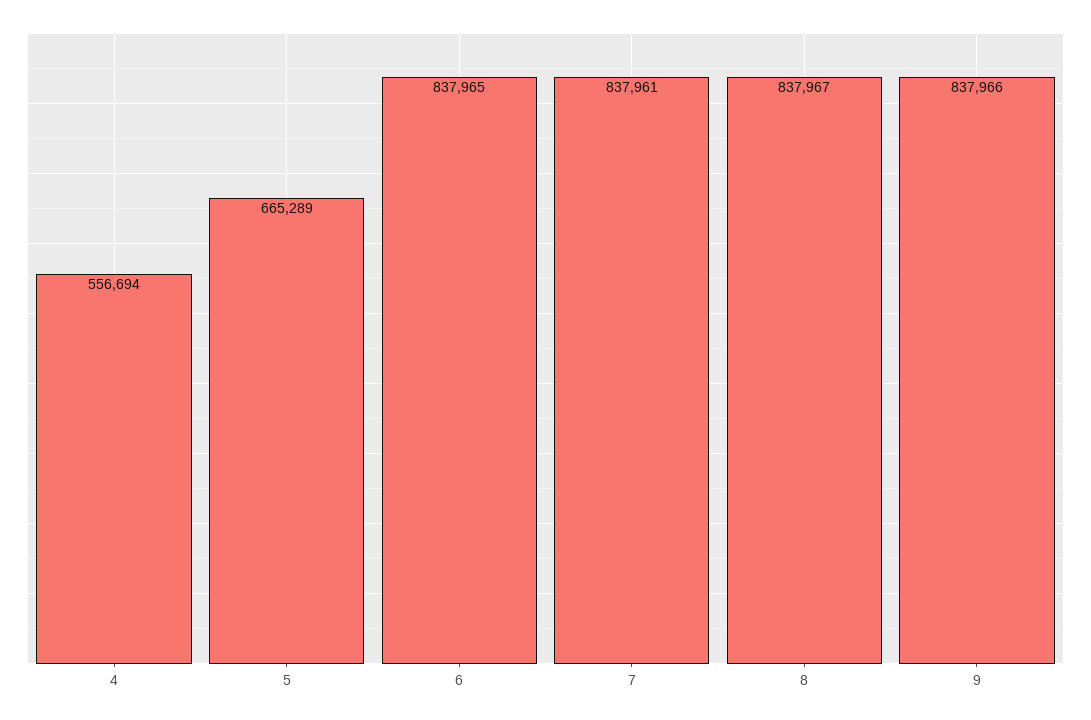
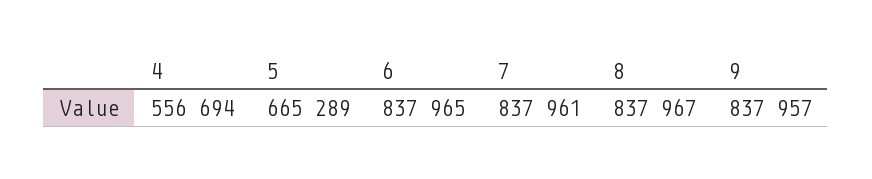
9: 837966 -> 837957

